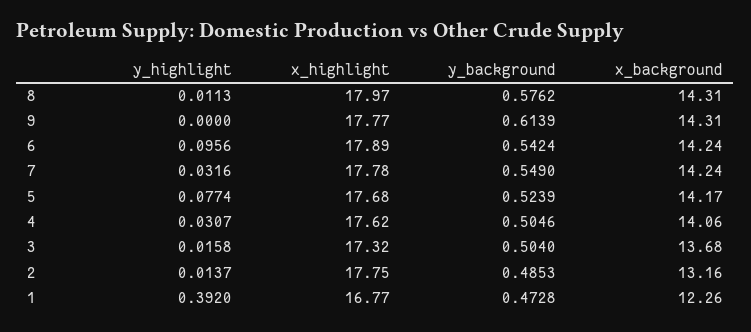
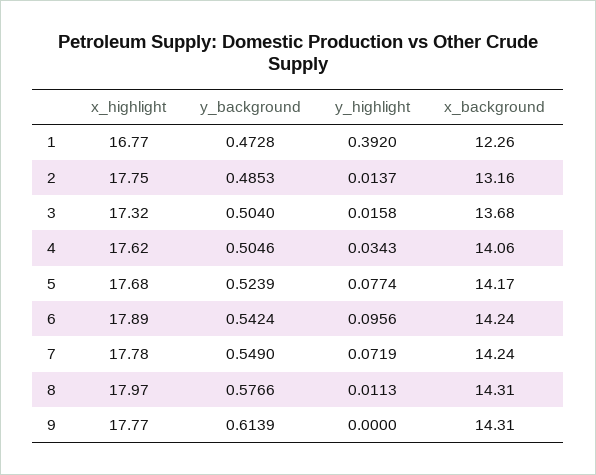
y_background, 8: 0.5762 -> 0.5766
y_highlight, 7: 0.0316 -> 0.0719
y_highlight, 4: 0.0307 -> 0.0343

